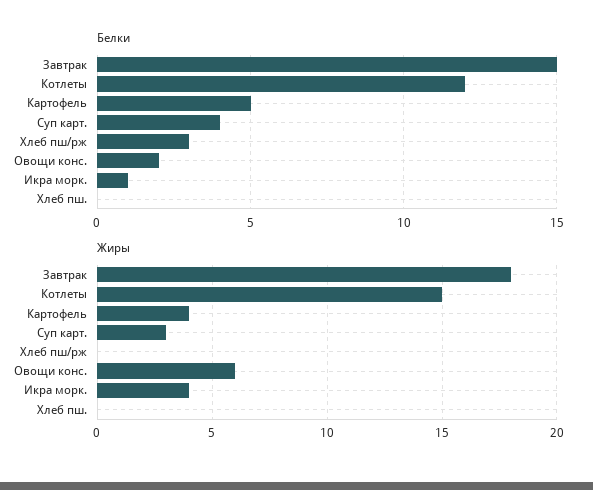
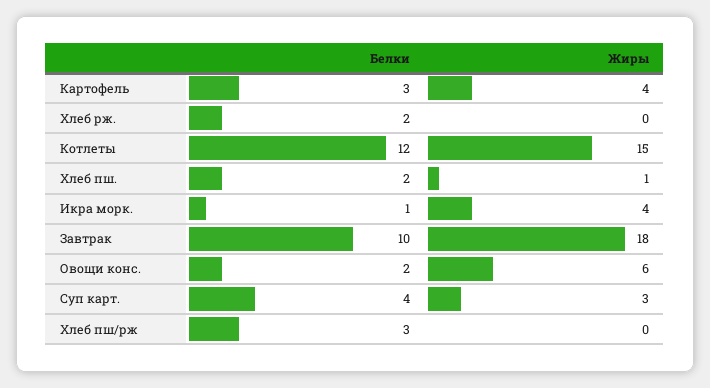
Белки, Завтрак: 15 -> 10
Белки, Картофель: 5 -> 3
Белки, Хлеб пш.: 0 -> 2
Жиры, Хлеб пш.: 0 -> 1
Белки, Хлеб рж.: none -> 2
Жиры, Хлеб рж.: none -> 0

